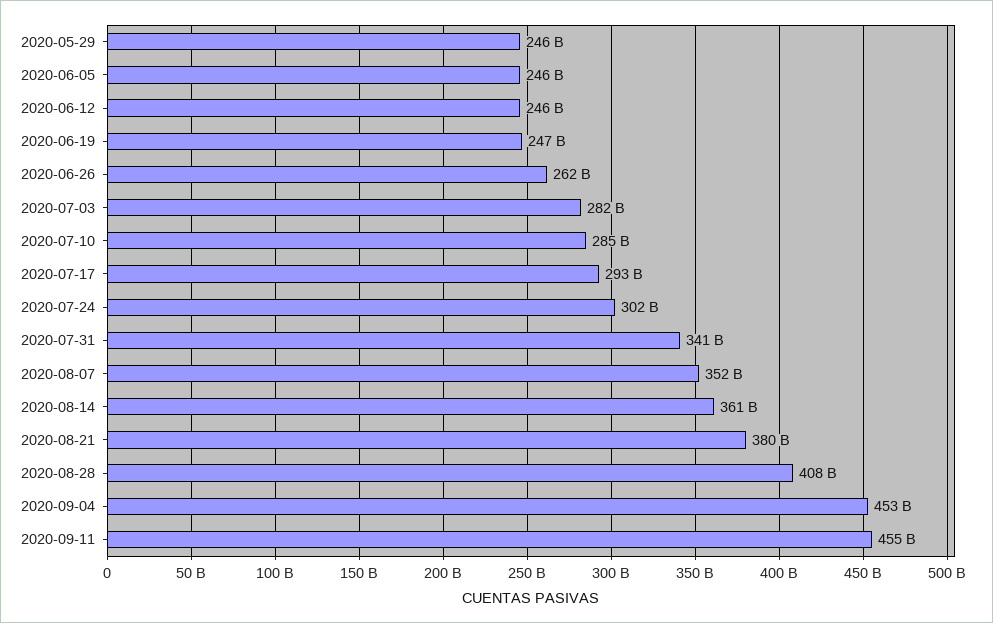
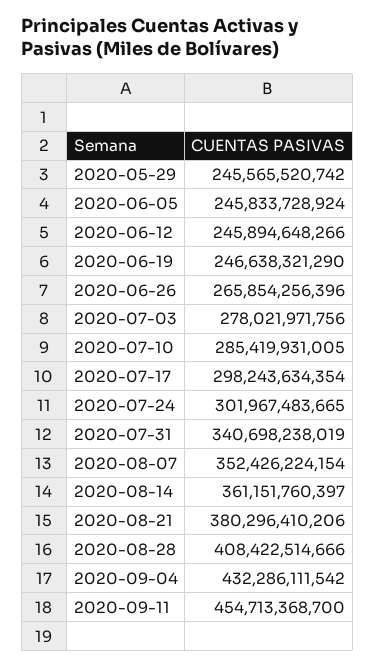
2020-06-26: 262000000000 -> 265854256396
2020-07-03: 282000000000 -> 278021971756
2020-07-17: 293000000000 -> 298243634354
2020-09-04: 453000000000 -> 432286111542

